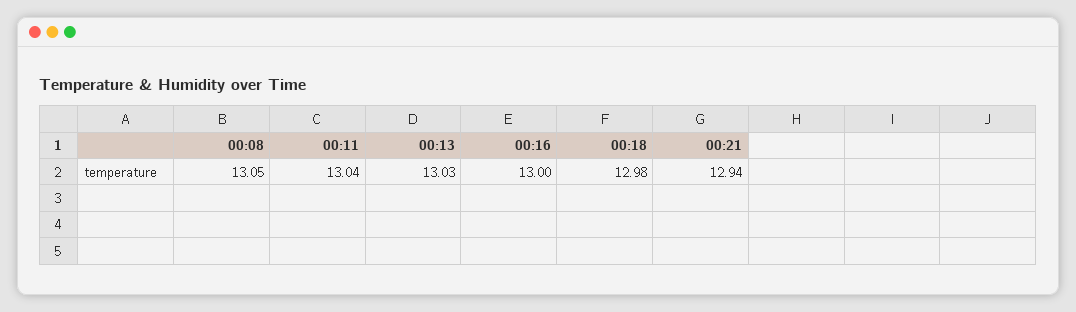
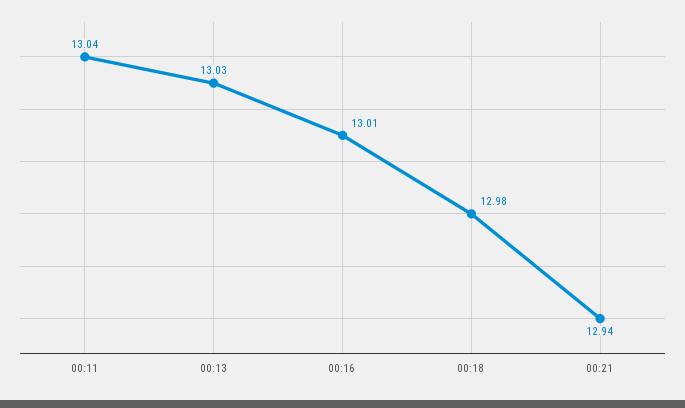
00:08: 13.05 -> none
00:16: 13 -> 13.01

